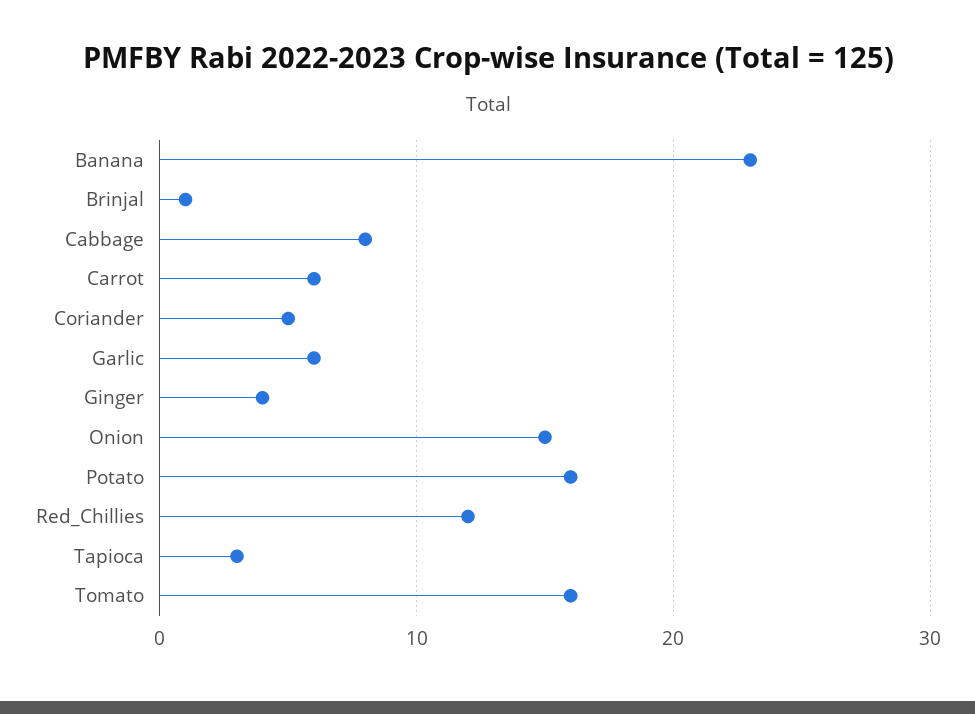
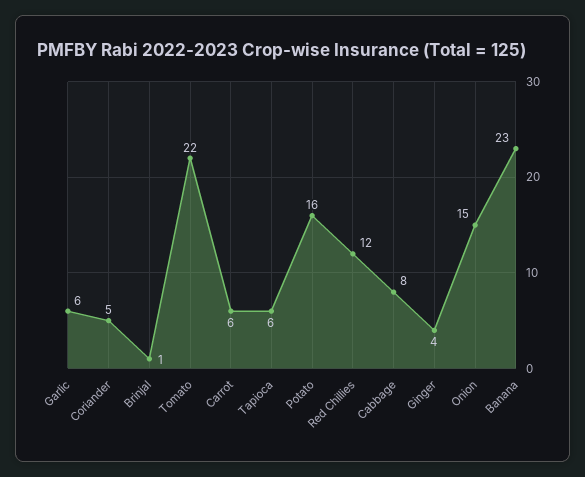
Tapioca: 3 -> 6
Tomato: 16 -> 22

